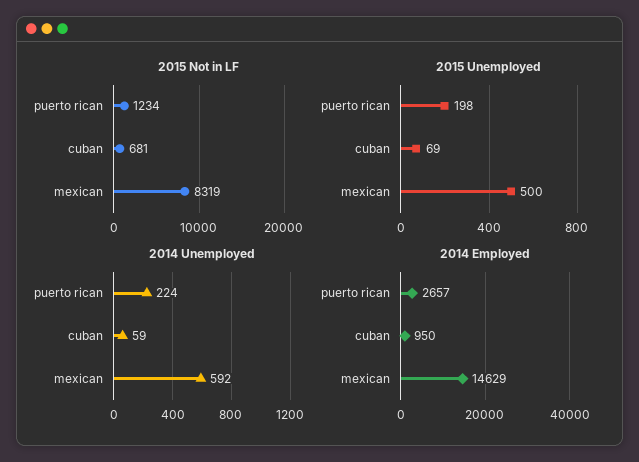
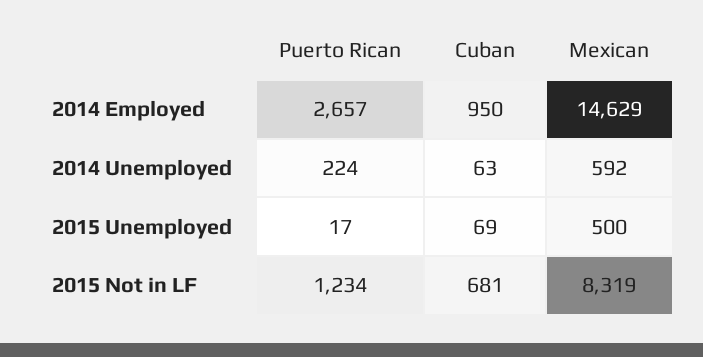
2015 Unemployed, puerto rican: 198 -> 17
2014 Unemployed, cuban: 59 -> 63

